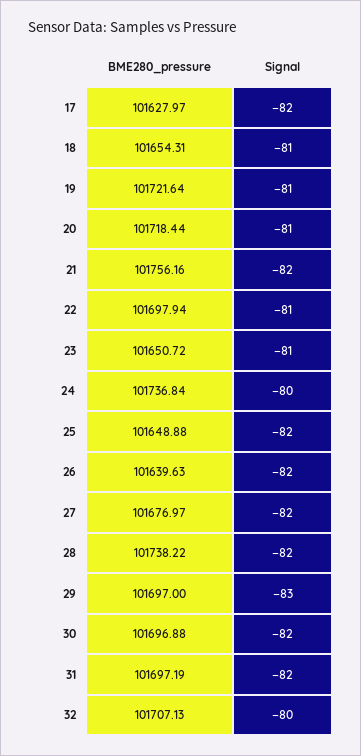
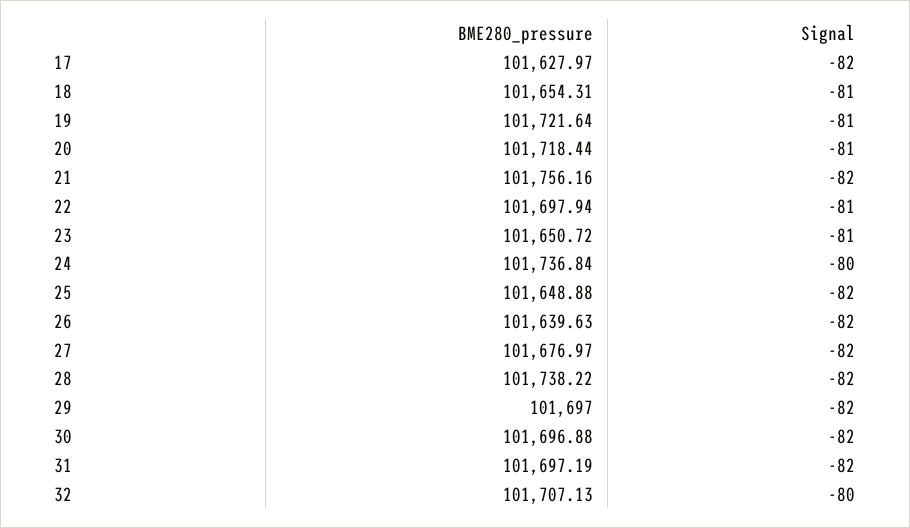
Signal, 29: -83 -> -82

